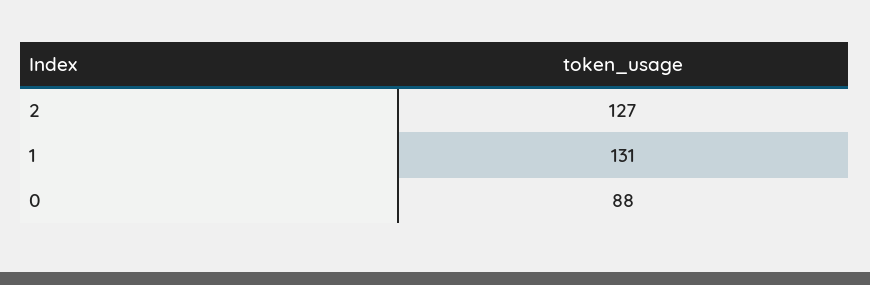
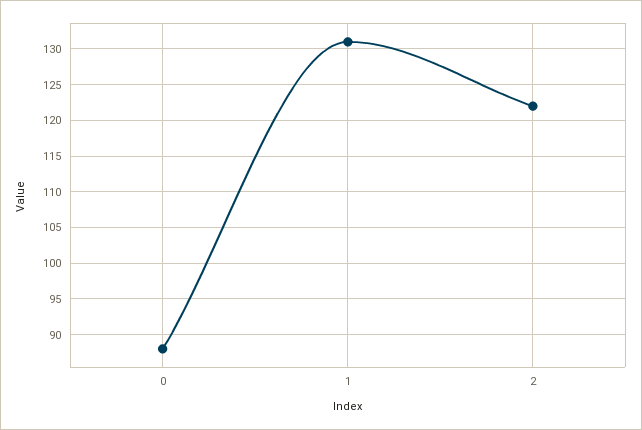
2: 127 -> 122

